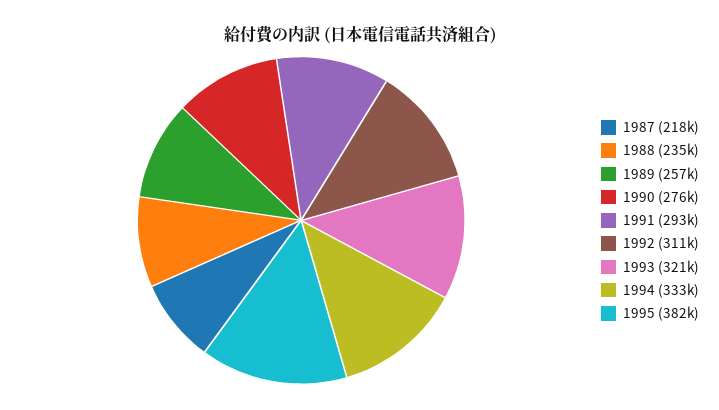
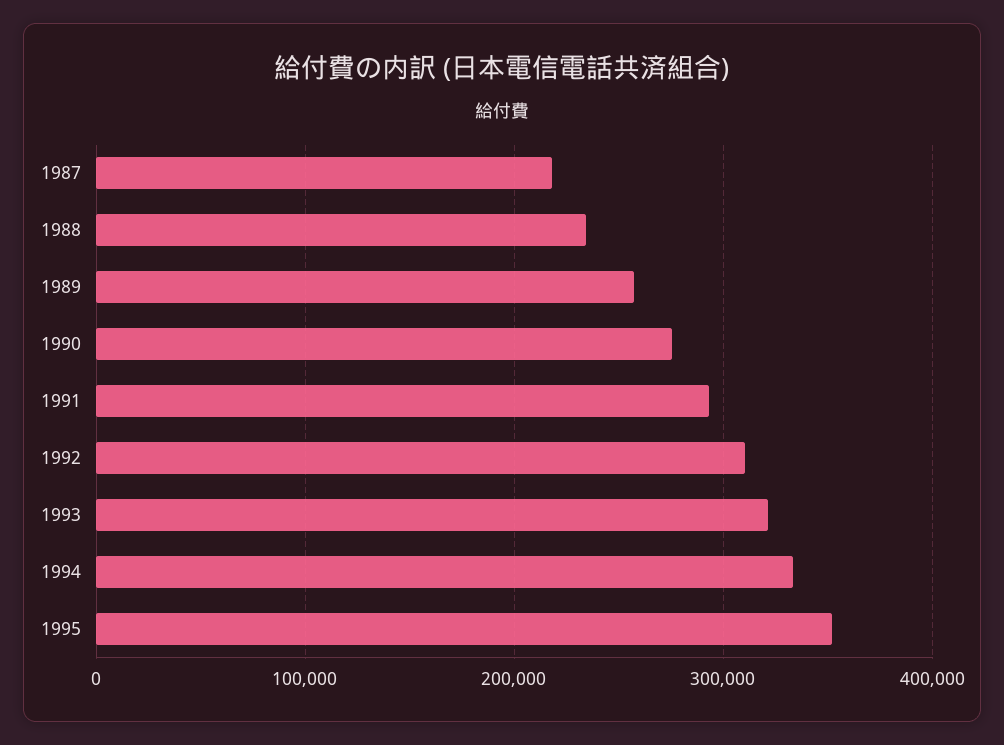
1995: 382000 -> 350000

